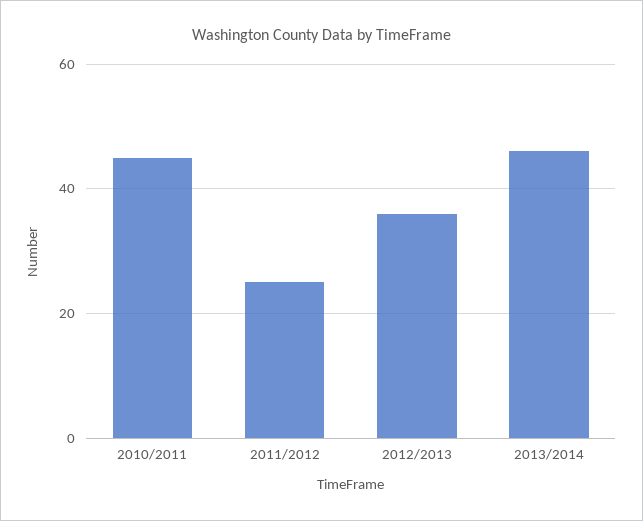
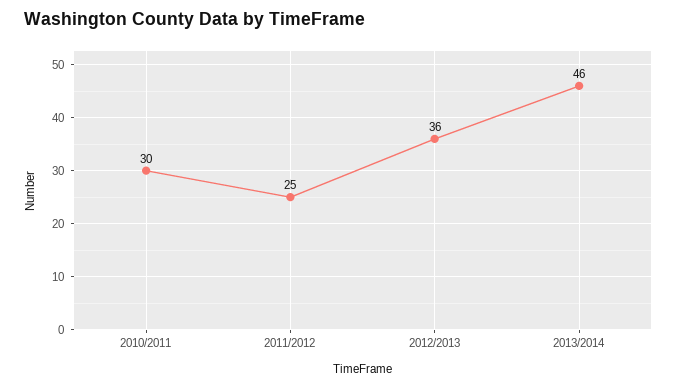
2010/2011: 45 -> 30

